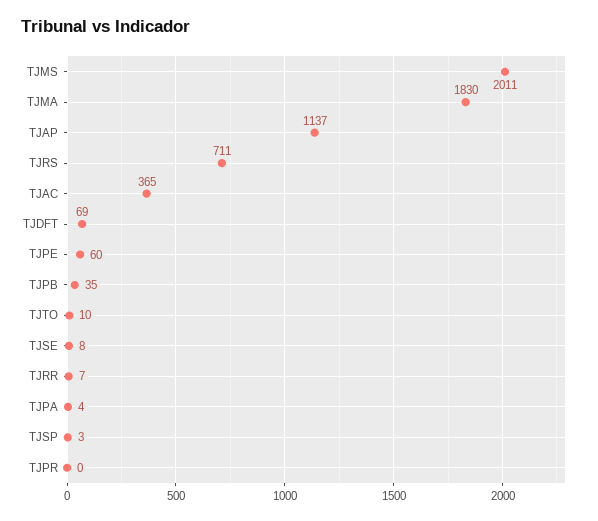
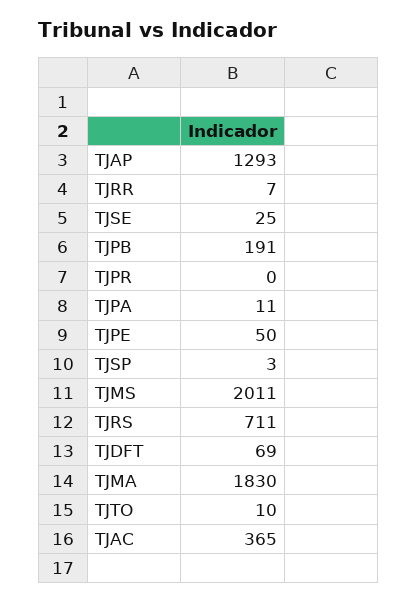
TJAP: 1137 -> 1293
TJPE: 60 -> 50
TJPB: 35 -> 191
TJSE: 8 -> 25
TJPA: 4 -> 11

